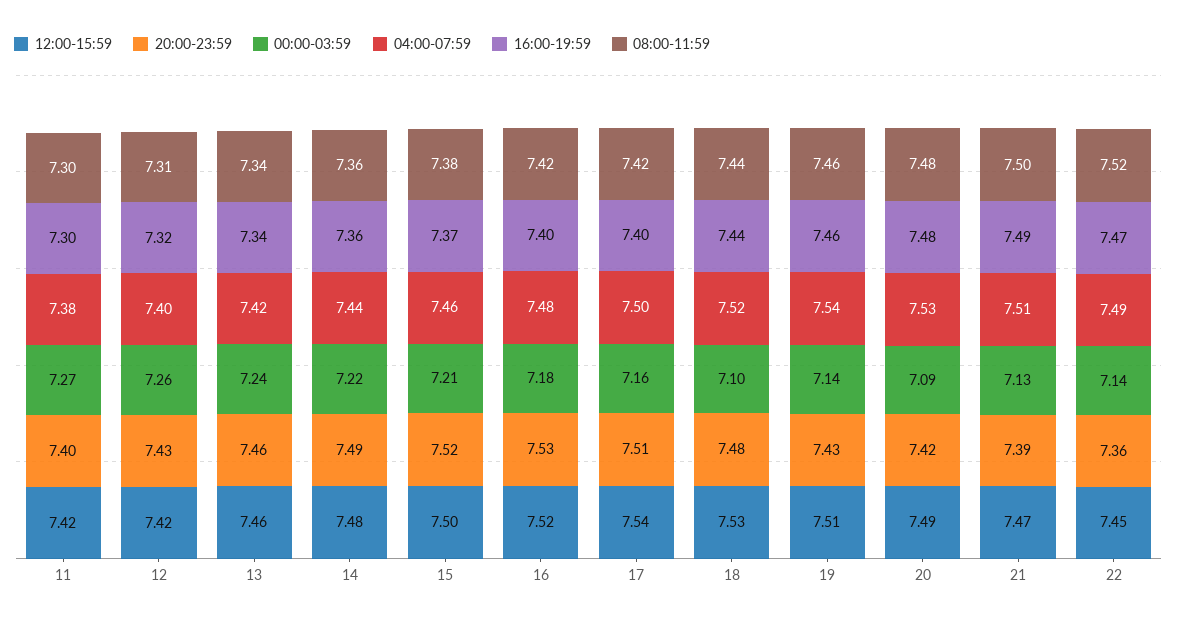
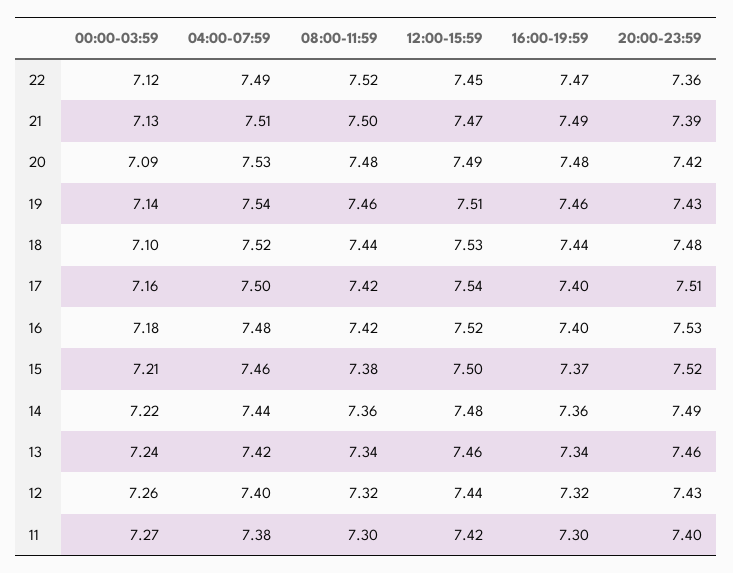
12:00-15:59, 12: 7.42 -> 7.44
08:00-11:59, 12: 7.31 -> 7.32
00:00-03:59, 22: 7.14 -> 7.12

